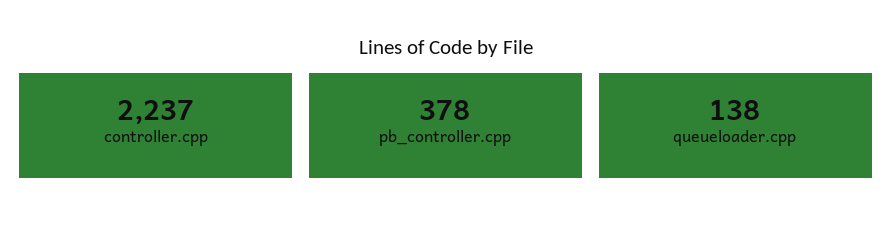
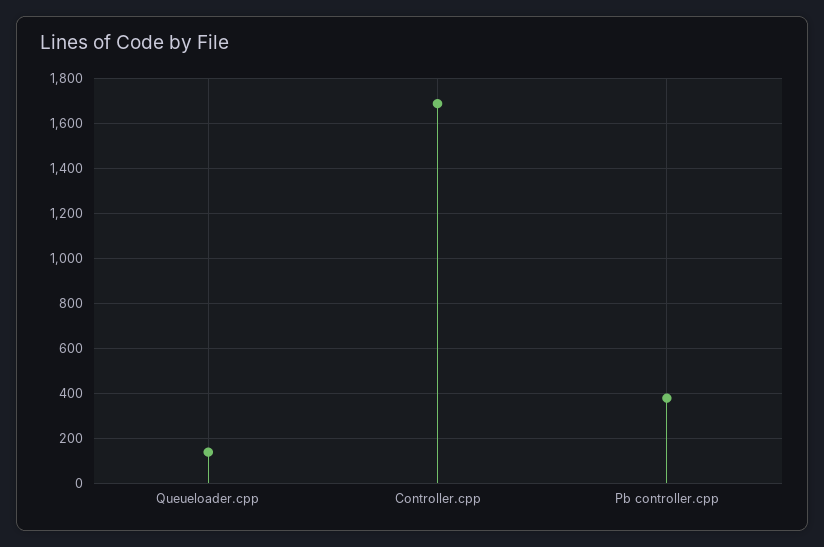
controller.cpp: 2237 -> 1700

